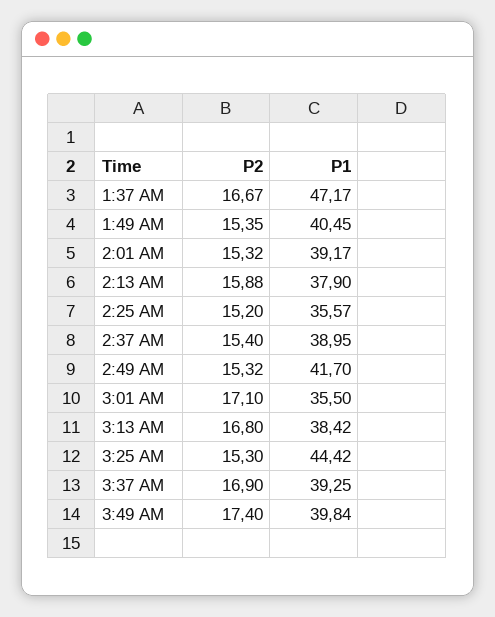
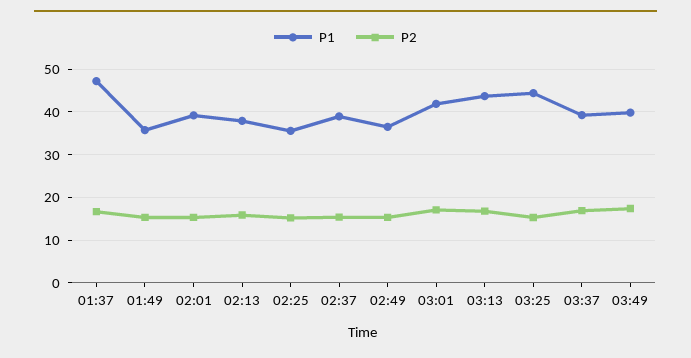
P1, 1:49 AM: 40.45 -> 36
P1, 2:49 AM: 41.7 -> 36
P1, 3:01 AM: 35.5 -> 42
P1, 3:13 AM: 38.42 -> 44

